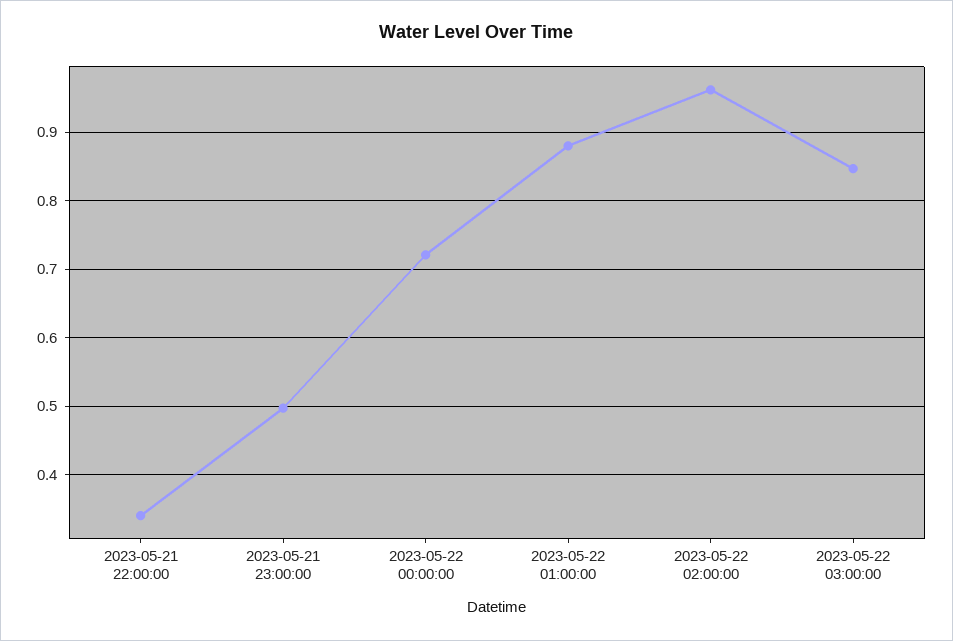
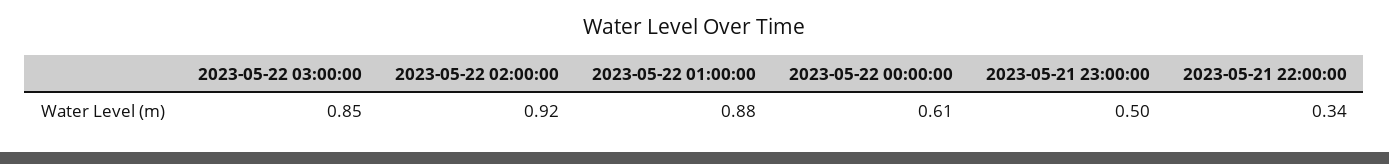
2023-05-22 00:00:00: 0.72 -> 0.61
2023-05-22 02:00:00: 0.96 -> 0.92

